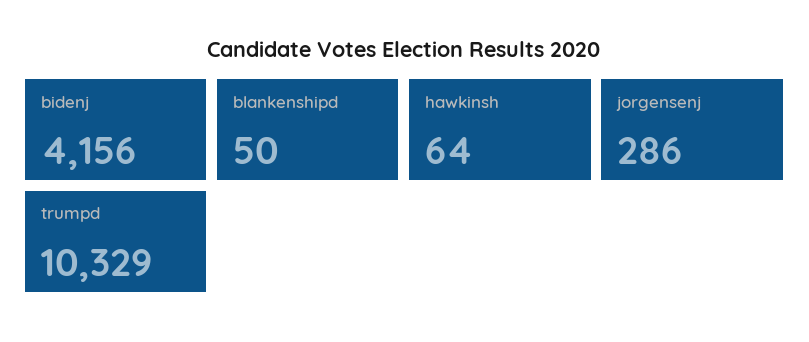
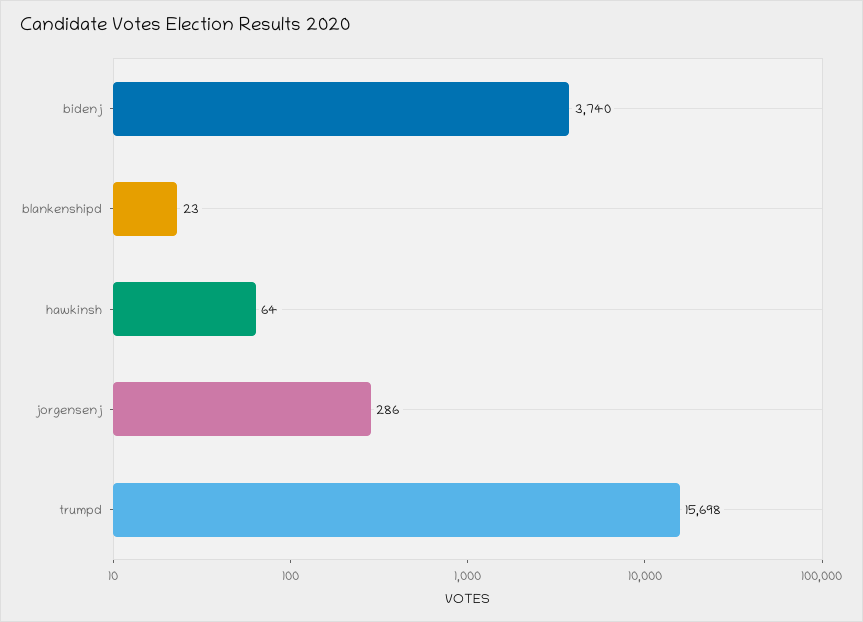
bidenj: 4156 -> 3740
blankenshipd: 50 -> 23
trumpd: 10329 -> 15698

